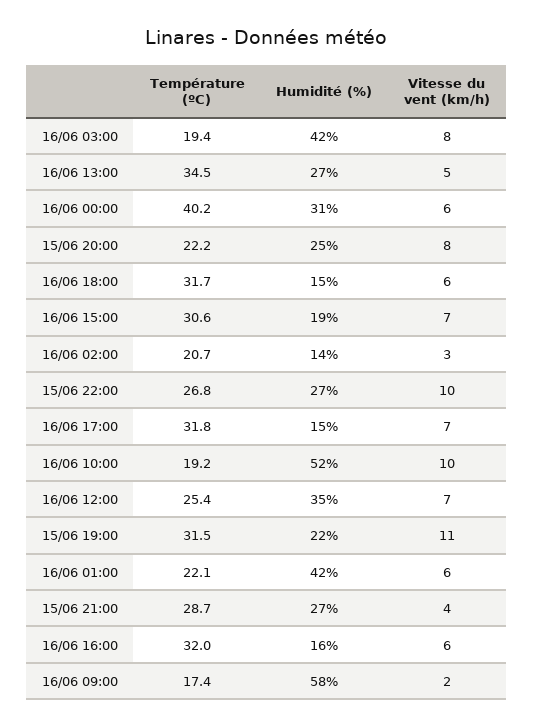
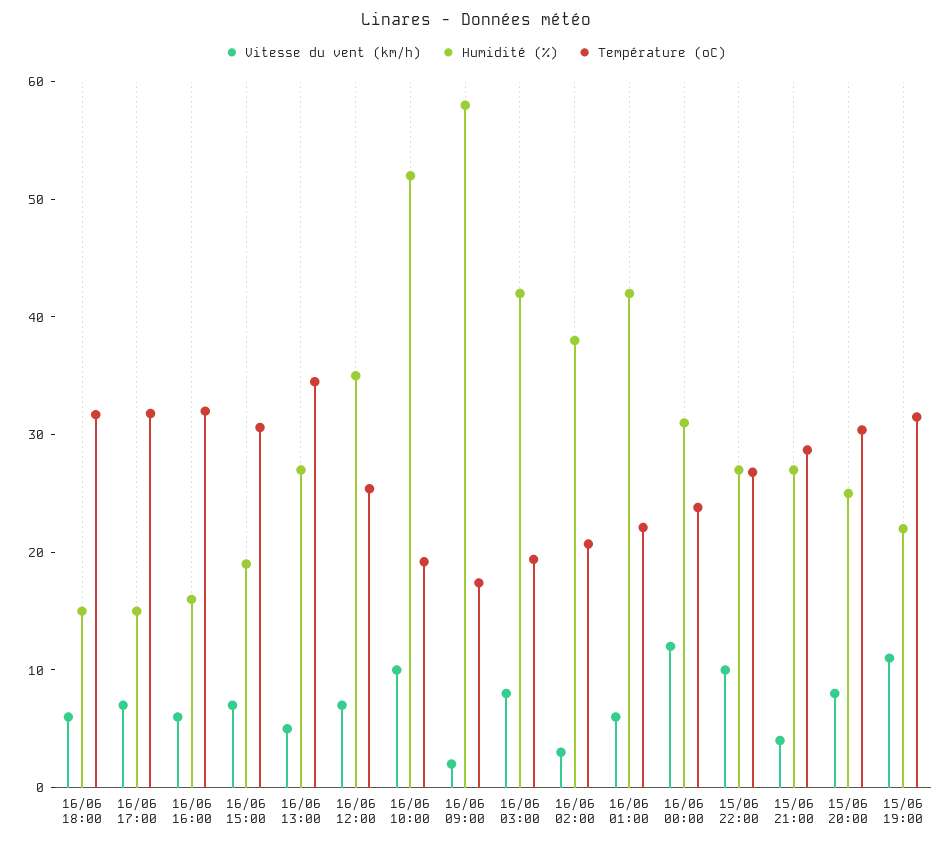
Température (ºC), 16/06 00:00: 40.2 -> 24
Vitesse du vent (km/h), 16/06 00:00: 6 -> 12
Température (ºC), 15/06 20:00: 22.2 -> 30
Humidité (%), 16/06 02:00: 14 -> 38

